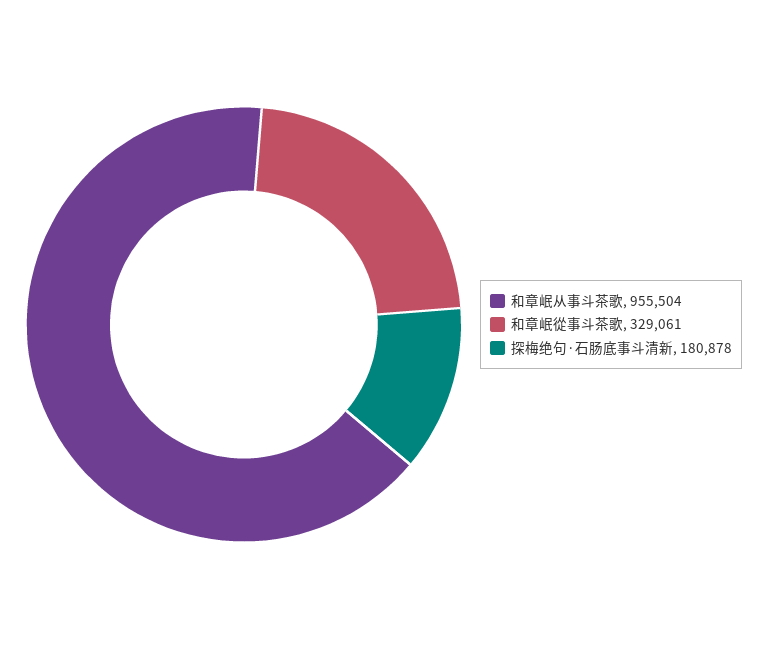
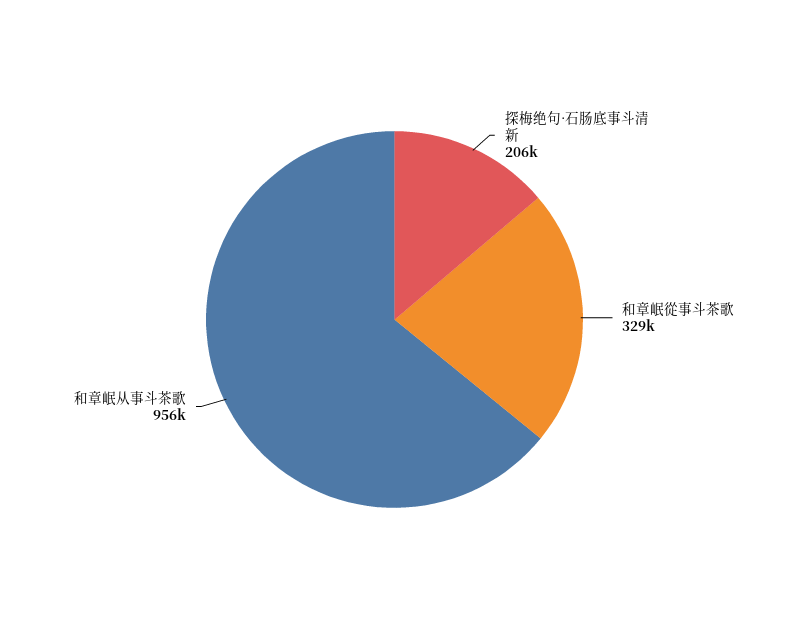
探梅绝句·石肠底事斗清新: 180878 -> 206000

